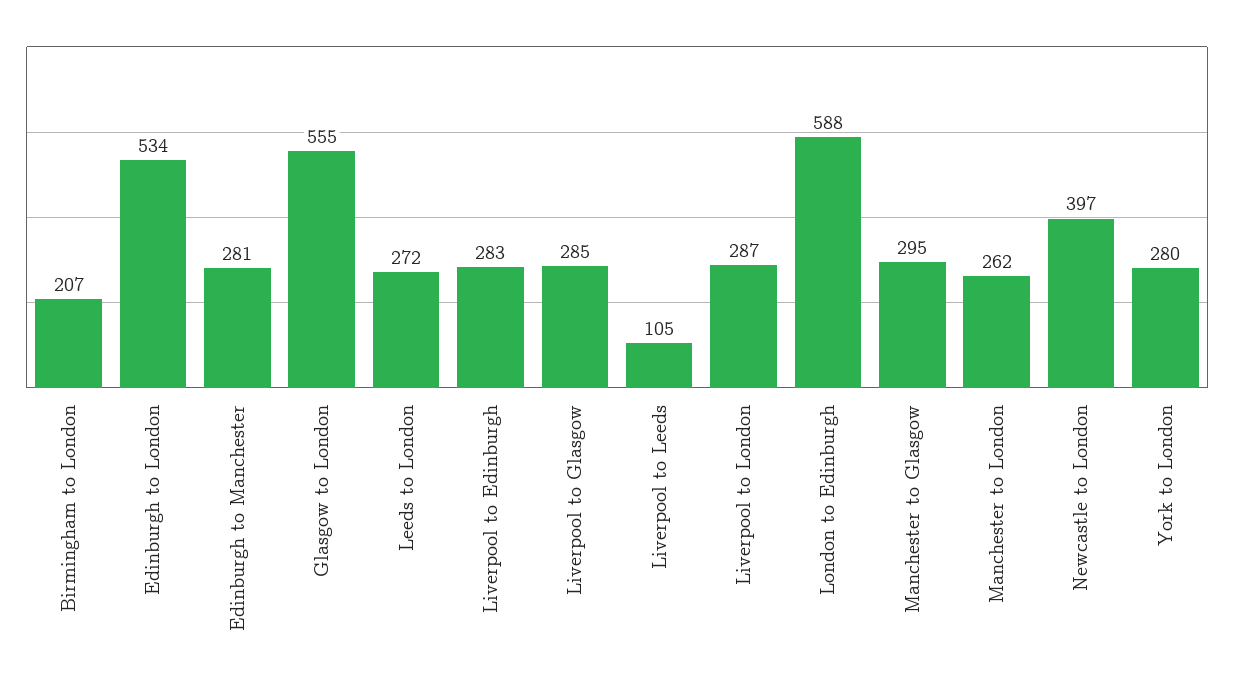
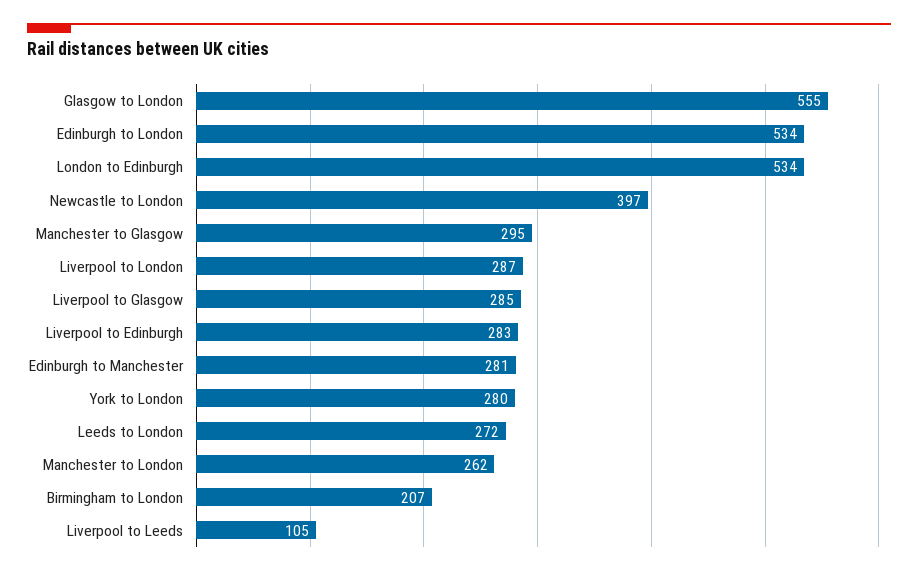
London to Edinburgh: 588 -> 534

